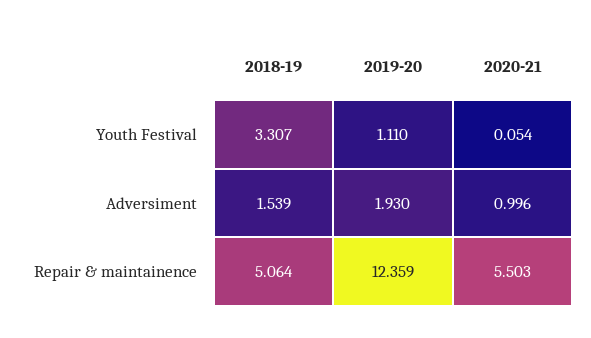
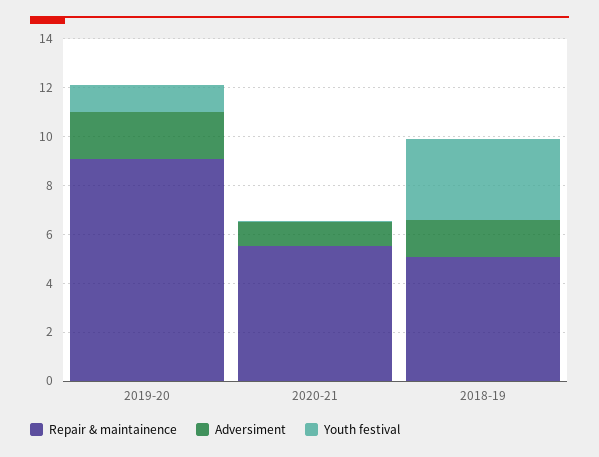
Repair & maintainence, 2019-20: 12.359 -> 9

